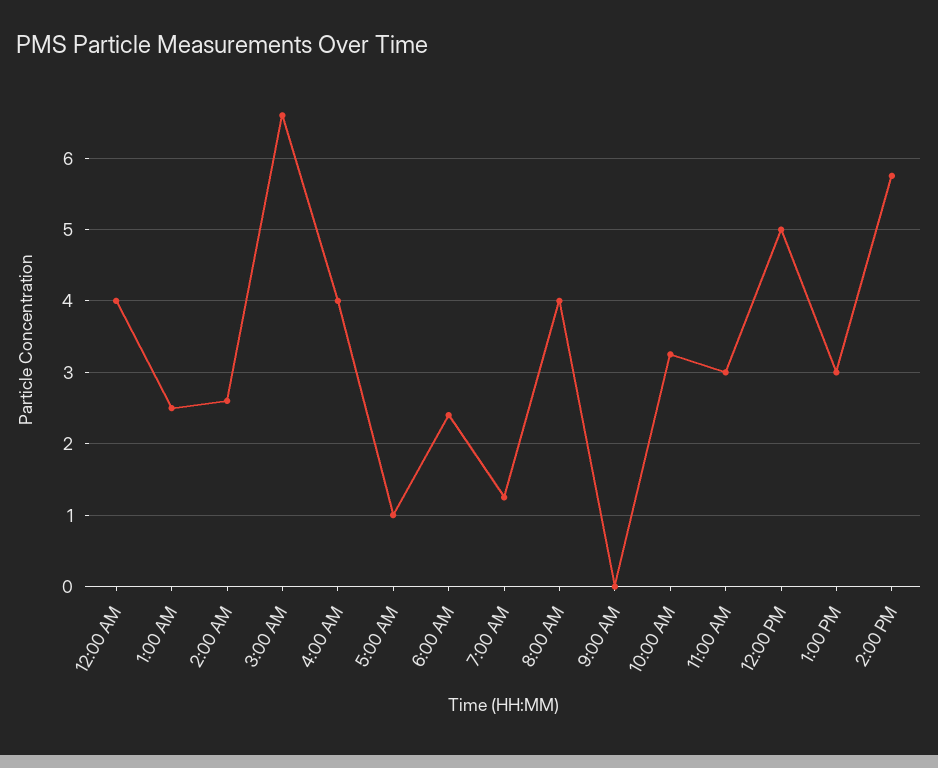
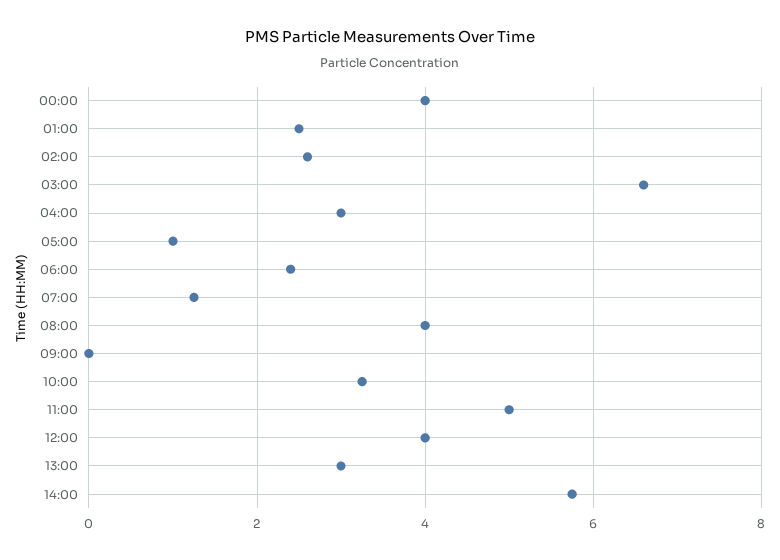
4:00 AM: 4 -> 3
11:00 AM: 3 -> 5
12:00 PM: 5 -> 4

